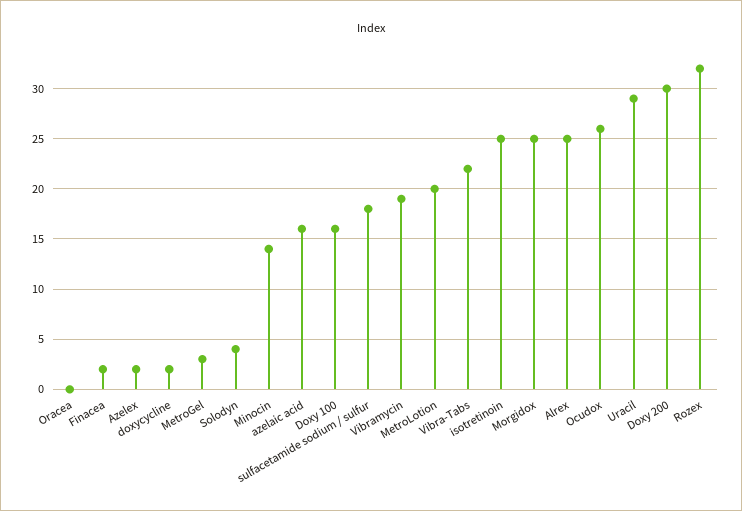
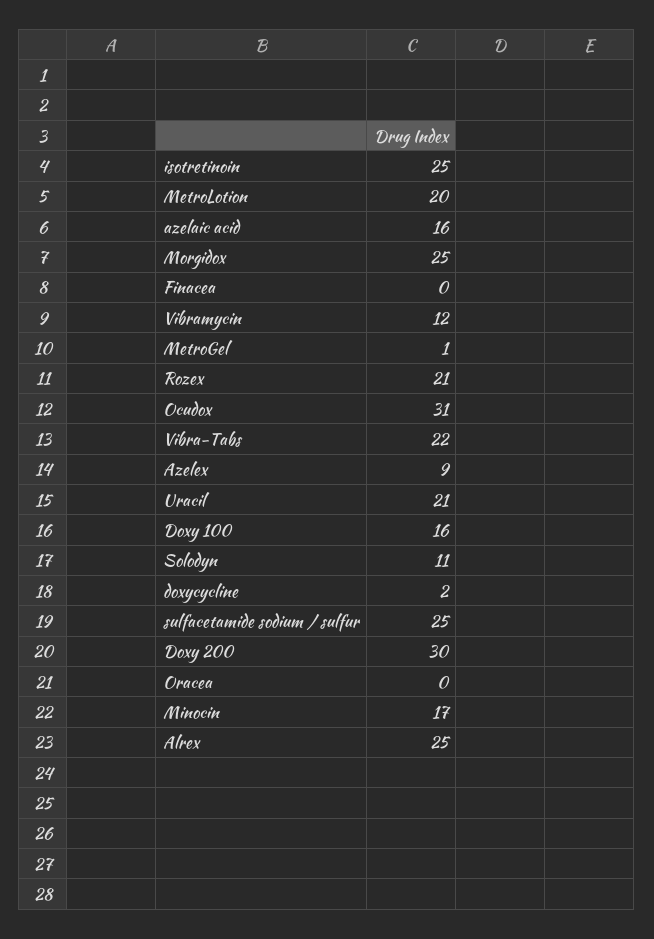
Finacea: 2 -> 0
Azelex: 2 -> 9
MetroGel: 3 -> 1
Solodyn: 4 -> 11
Minocin: 14 -> 17
sulfacetamide sodium / sulfur: 18 -> 25
Vibramycin: 19 -> 12
Ocudox: 26 -> 31
Uracil: 29 -> 21
Rozex: 32 -> 21

